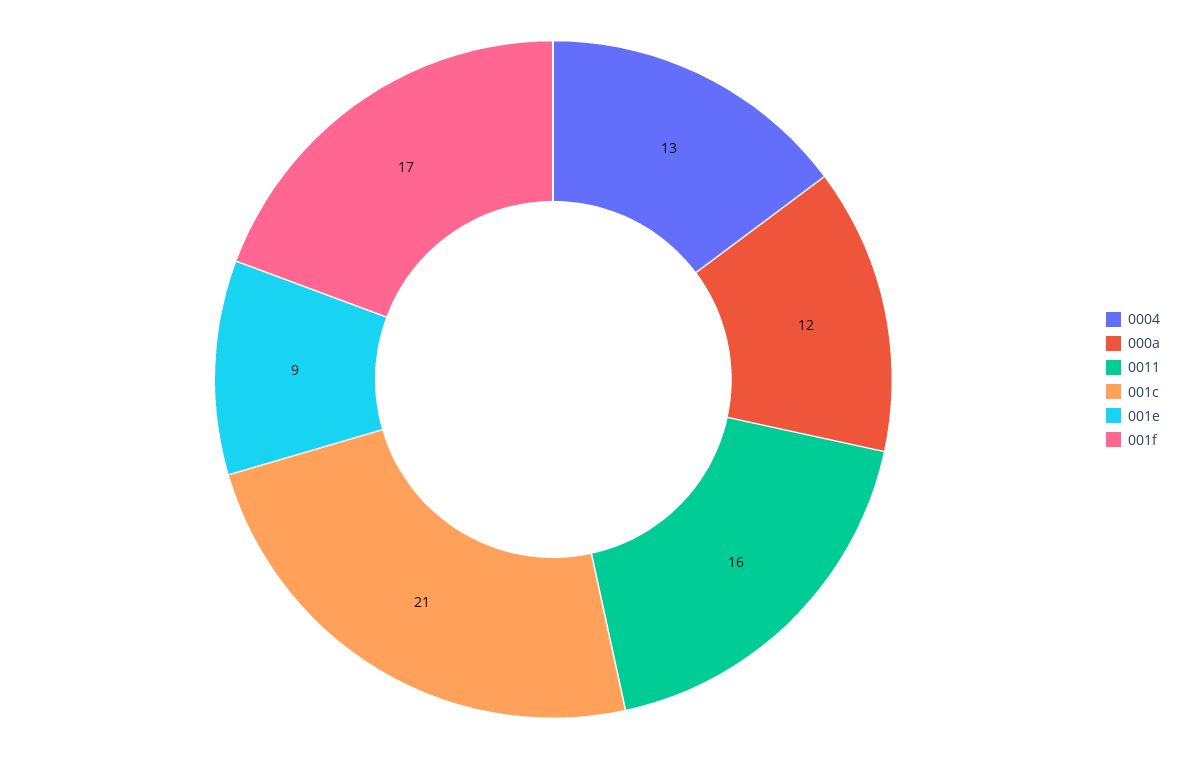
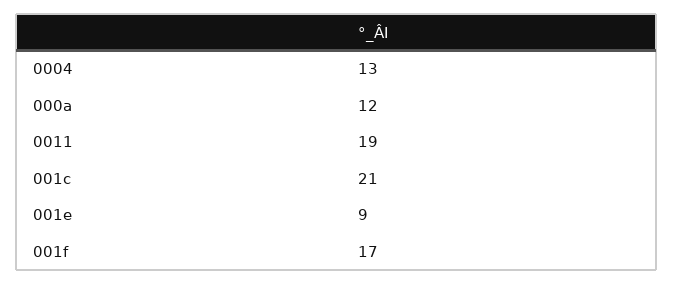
0011: 16 -> 19

